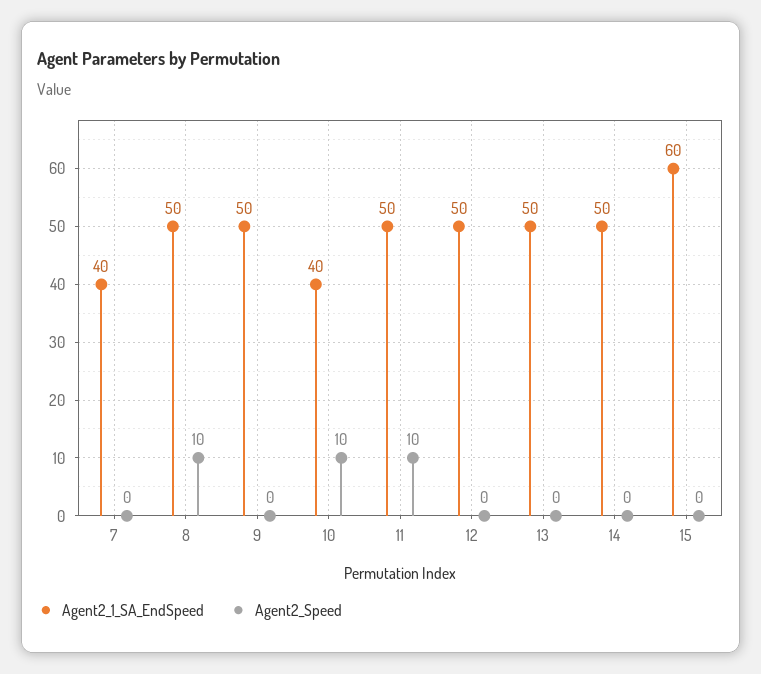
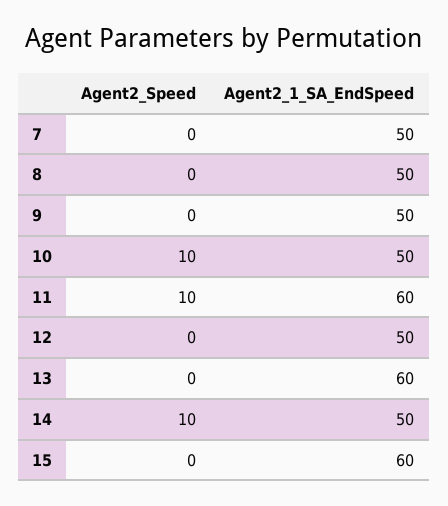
Agent2_1_SA_EndSpeed, 7: 40 -> 50
Agent2_Speed, 8: 10 -> 0
Agent2_1_SA_EndSpeed, 10: 40 -> 50
Agent2_1_SA_EndSpeed, 11: 50 -> 60
Agent2_1_SA_EndSpeed, 13: 50 -> 60
Agent2_Speed, 14: 0 -> 10

